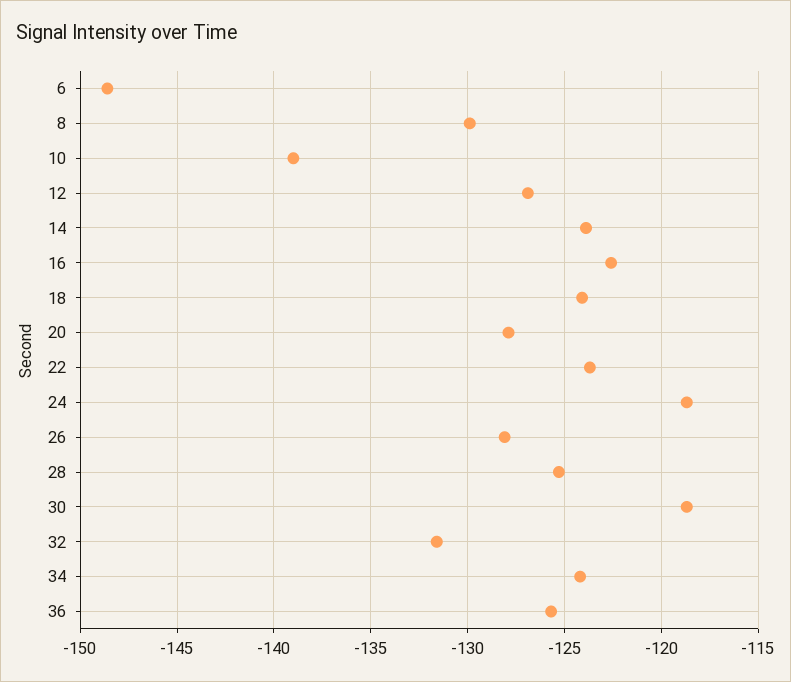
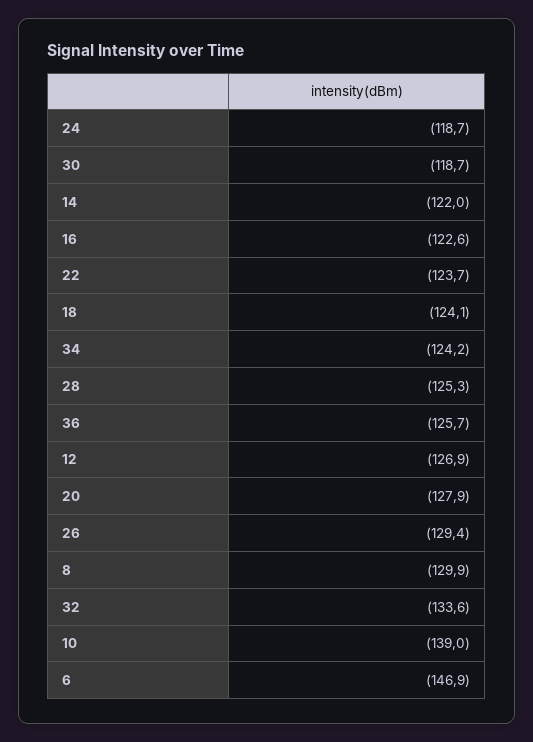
6: -148.5 -> -146.9
14: -124 -> -122
26: -128 -> -129.4
32: -131.5 -> -133.6

